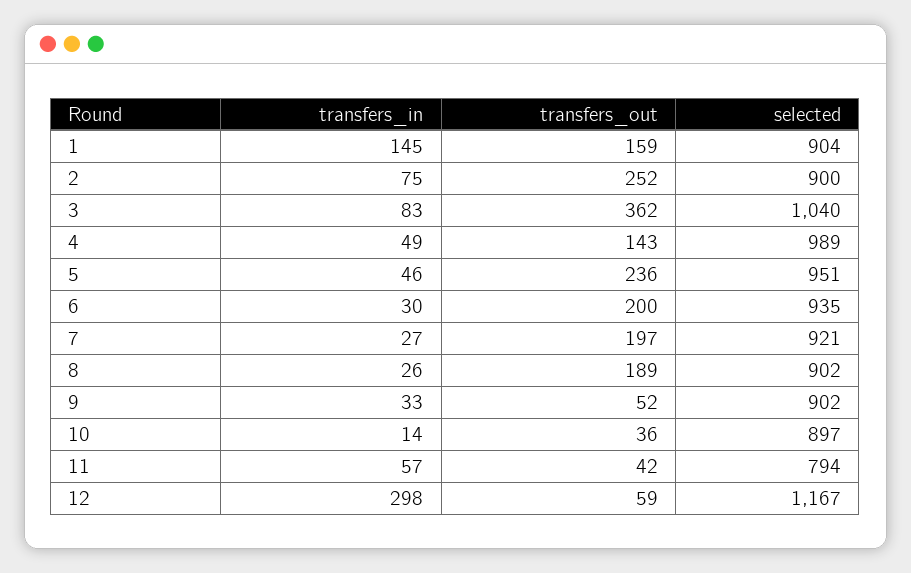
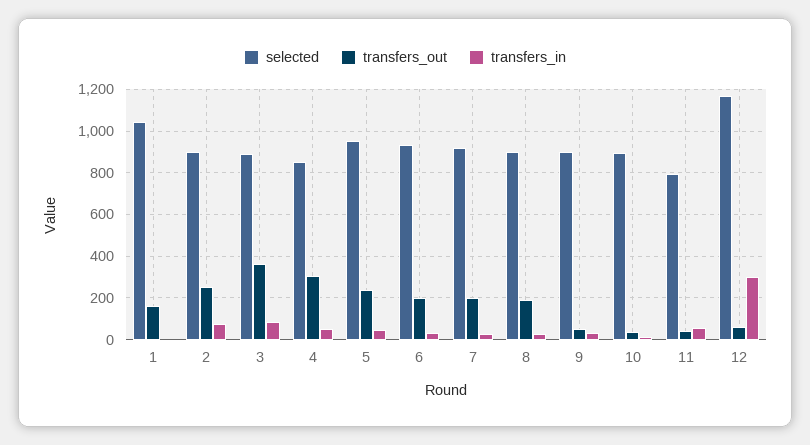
transfers_in, 1: 145 -> 0
selected, 1: 904 -> 1050
selected, 3: 1040 -> 900
transfers_out, 4: 143 -> 300
selected, 4: 989 -> 850

